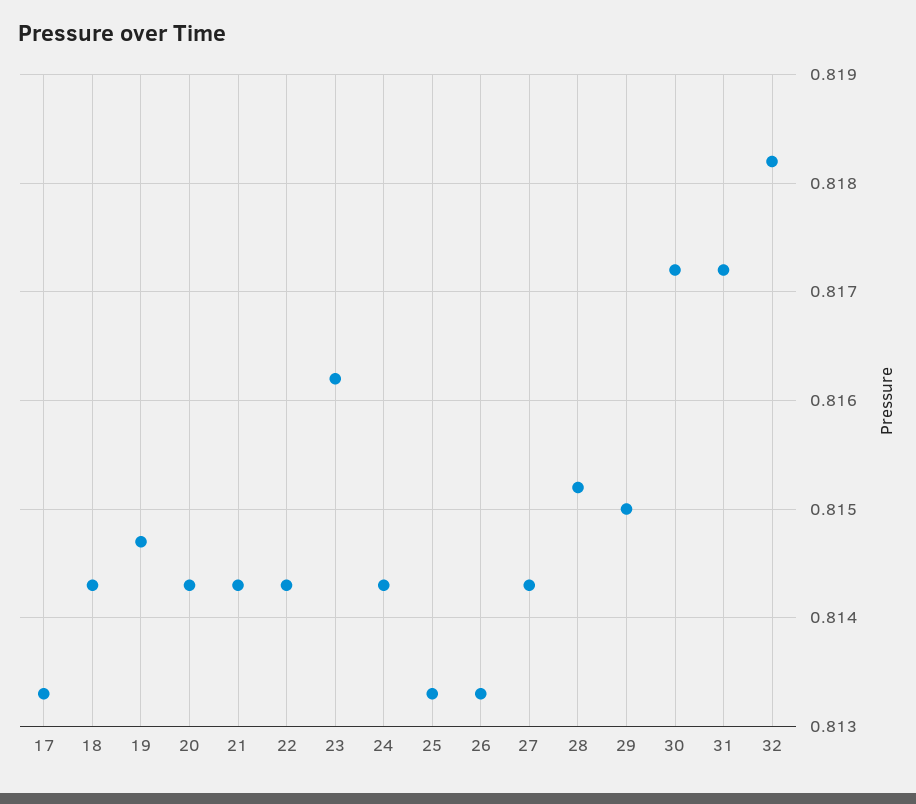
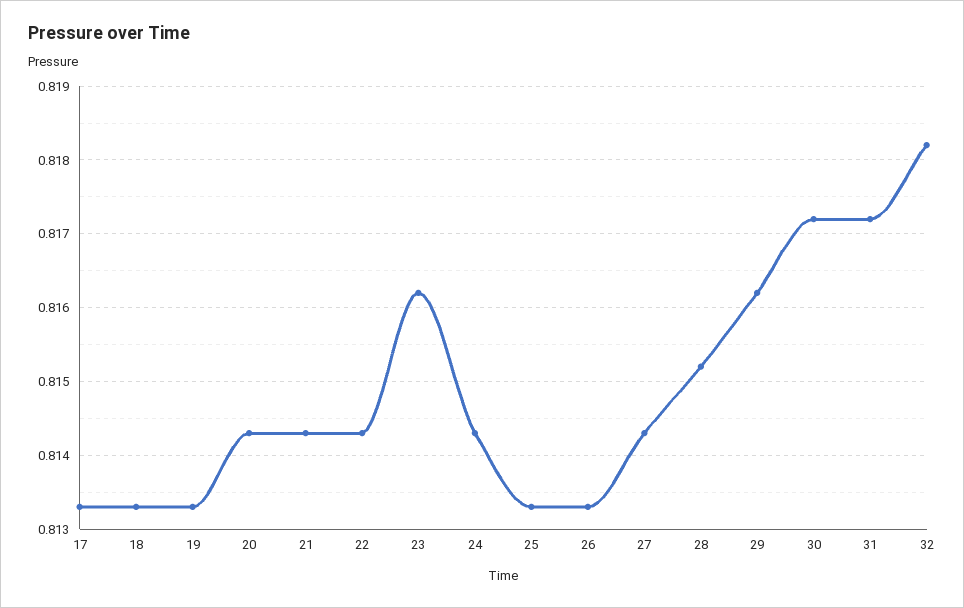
18: 0.8143 -> 0.8133
19: 0.8147 -> 0.8133
29: 0.815 -> 0.8162

